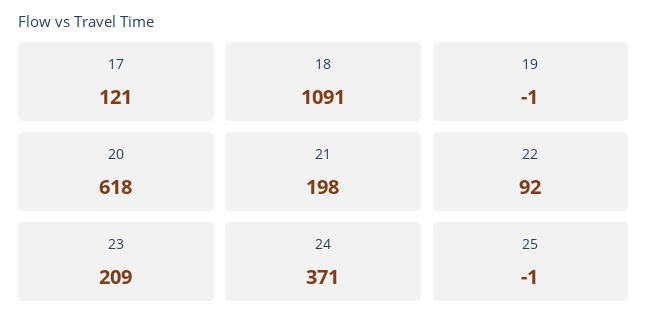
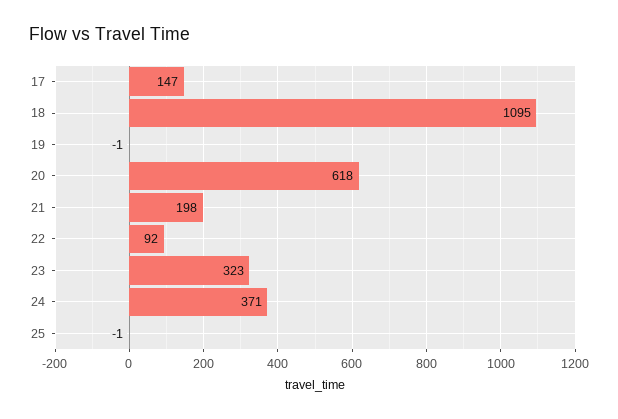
17: 121 -> 147
18: 1091 -> 1095
23: 209 -> 323

